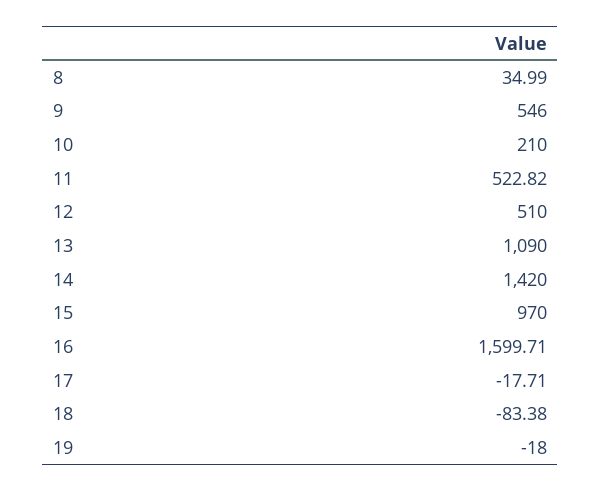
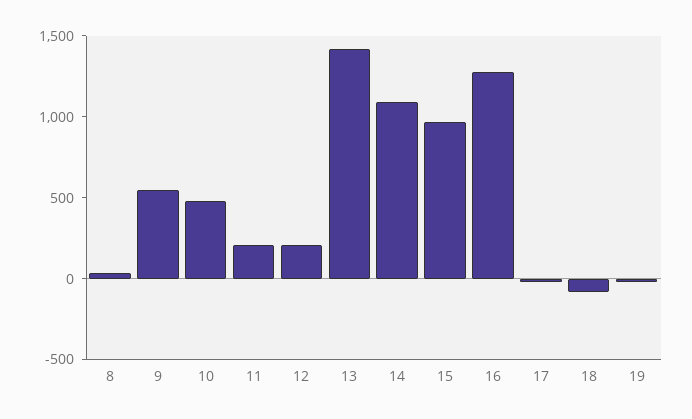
10: 210 -> 500
11: 522.82 -> 200
12: 510 -> 200
13: 1090 -> 1400
14: 1420 -> 1100
16: 1599.71 -> 1300

